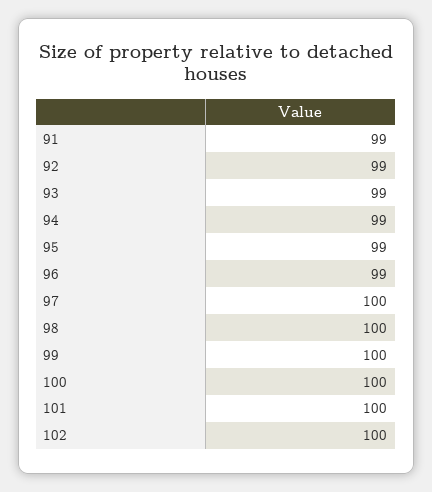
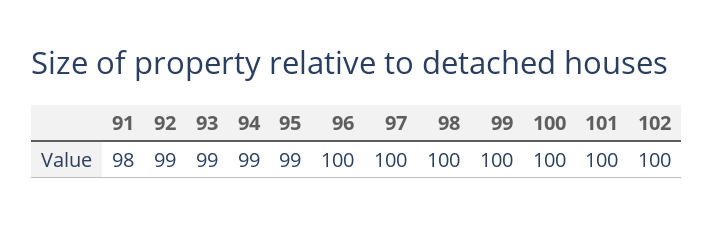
91: 99 -> 98
96: 99 -> 100

